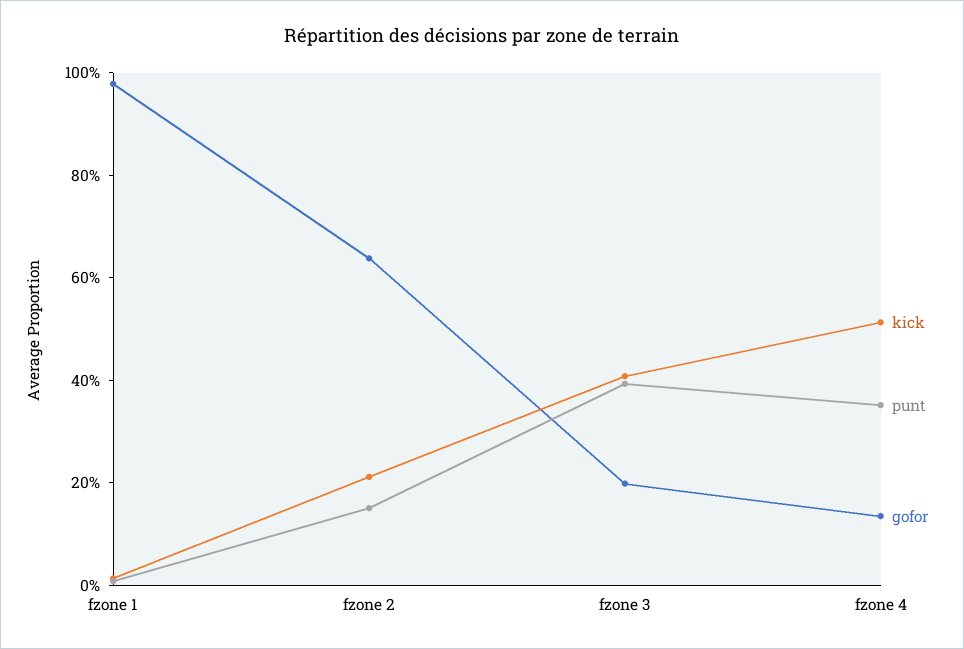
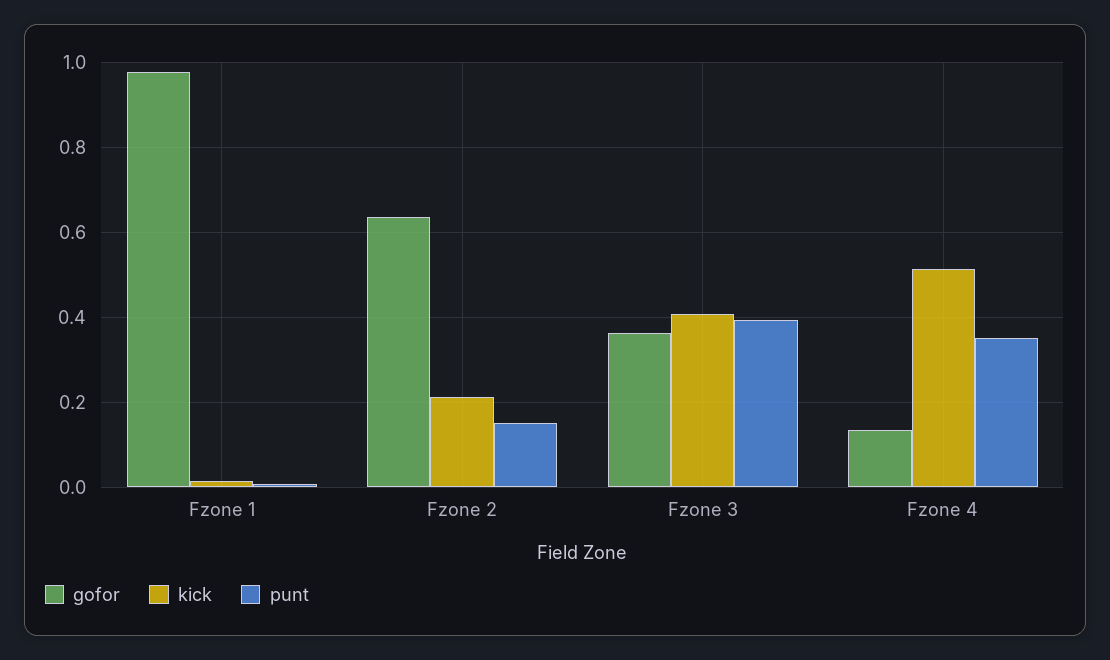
gofor, fzone 3: 0.2 -> 0.36

